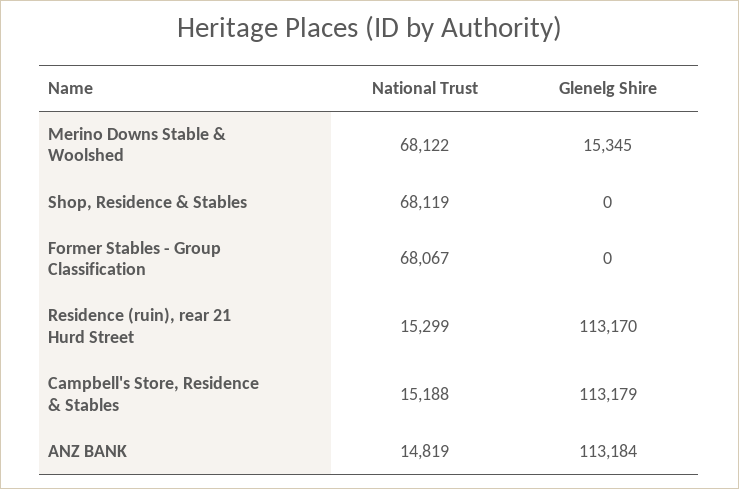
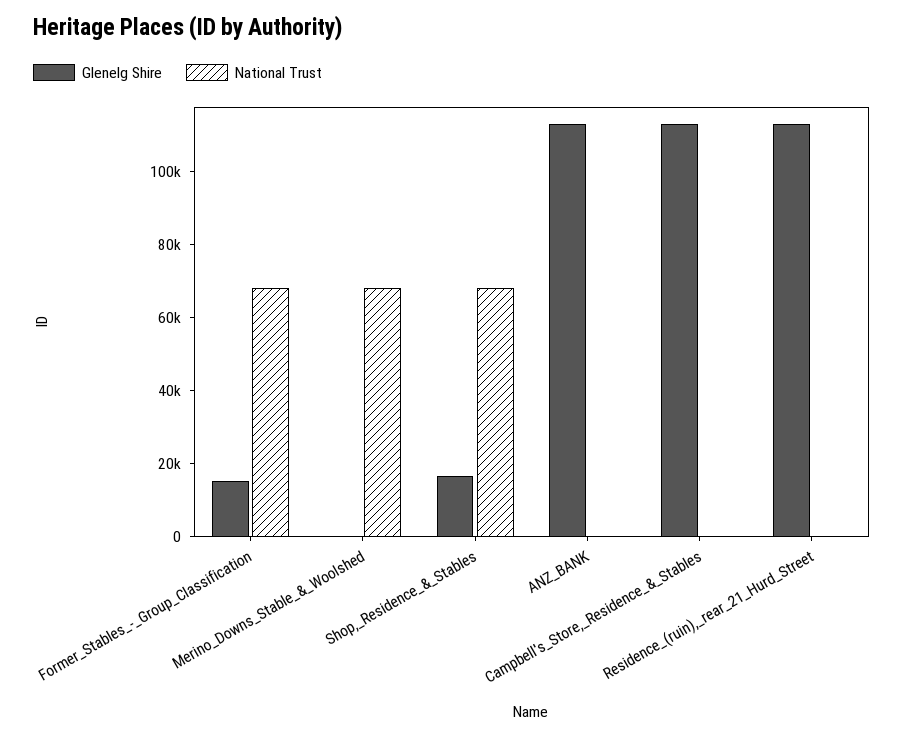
Glenelg Shire, Merino Downs Stable & Woolshed: 15345 -> 0
Glenelg Shire, Shop, Residence & Stables: 0 -> 15000
Glenelg Shire, Former Stables - Group Classification: 0 -> 15000
National Trust, Residence (ruin), rear 21 Hurd Street: 15299 -> 0
National Trust, Campbell's Store, Residence & Stables: 15188 -> 0
National Trust, ANZ BANK: 14819 -> 0

